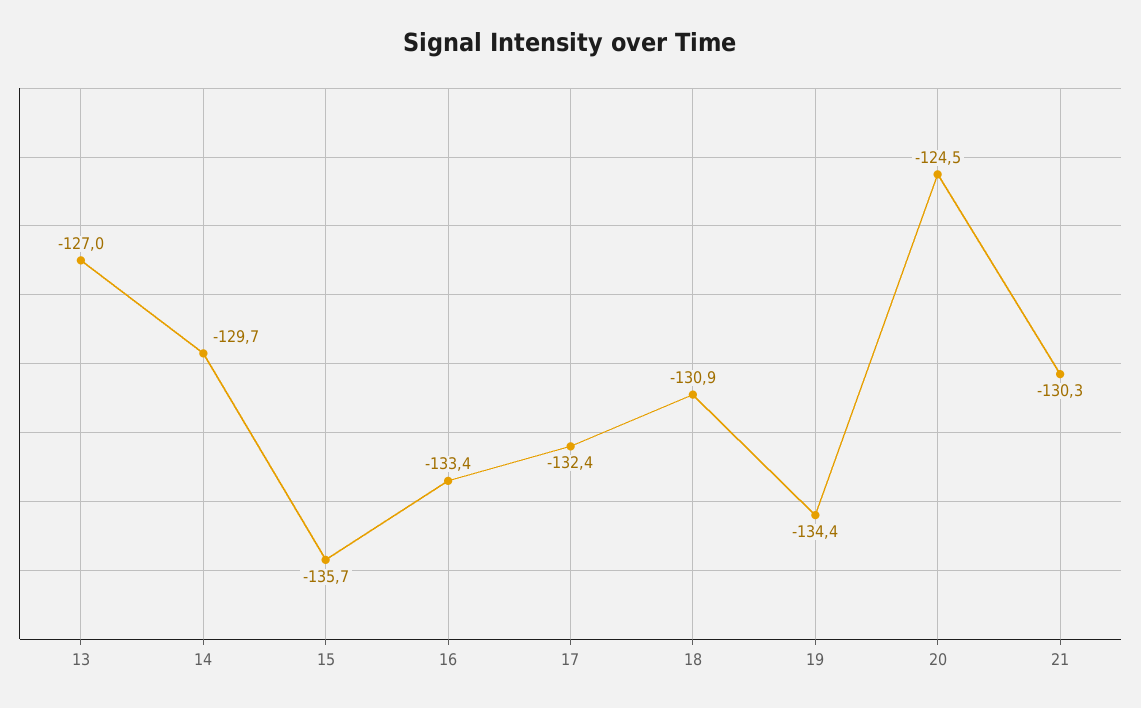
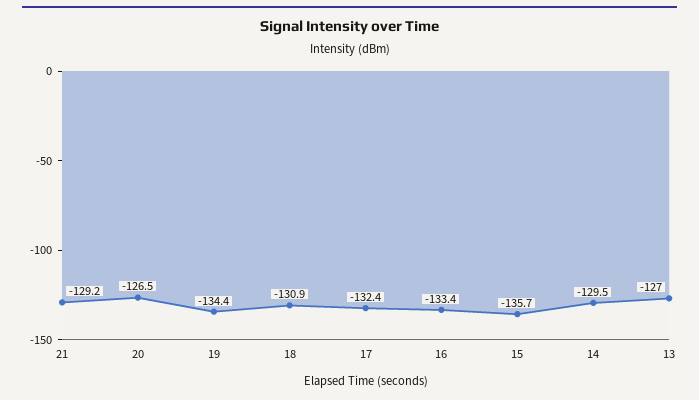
14: -129.7 -> -129.5
20: -124.5 -> -126.5
21: -130.3 -> -129.2

